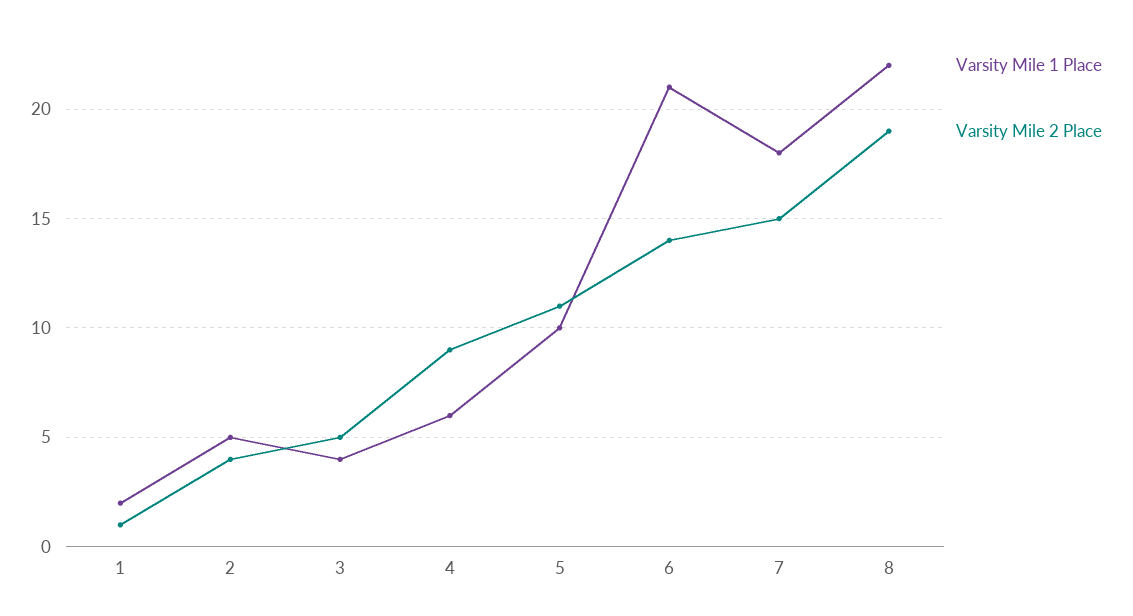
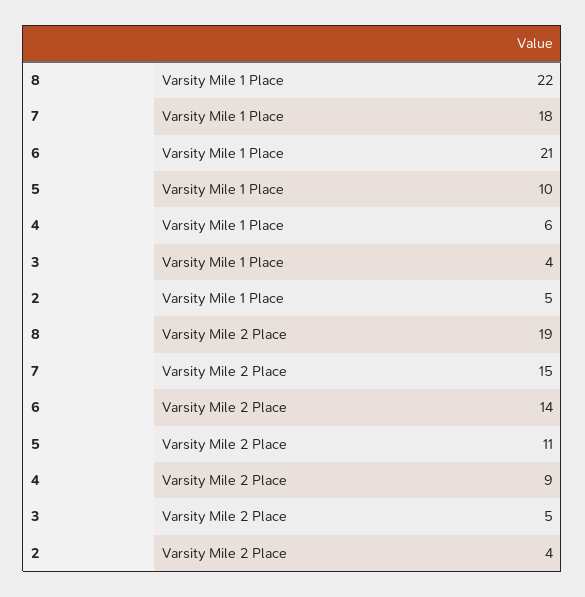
Varsity Mile 1 Place, 1: 2 -> none
Varsity Mile 2 Place, 1: 1 -> none

